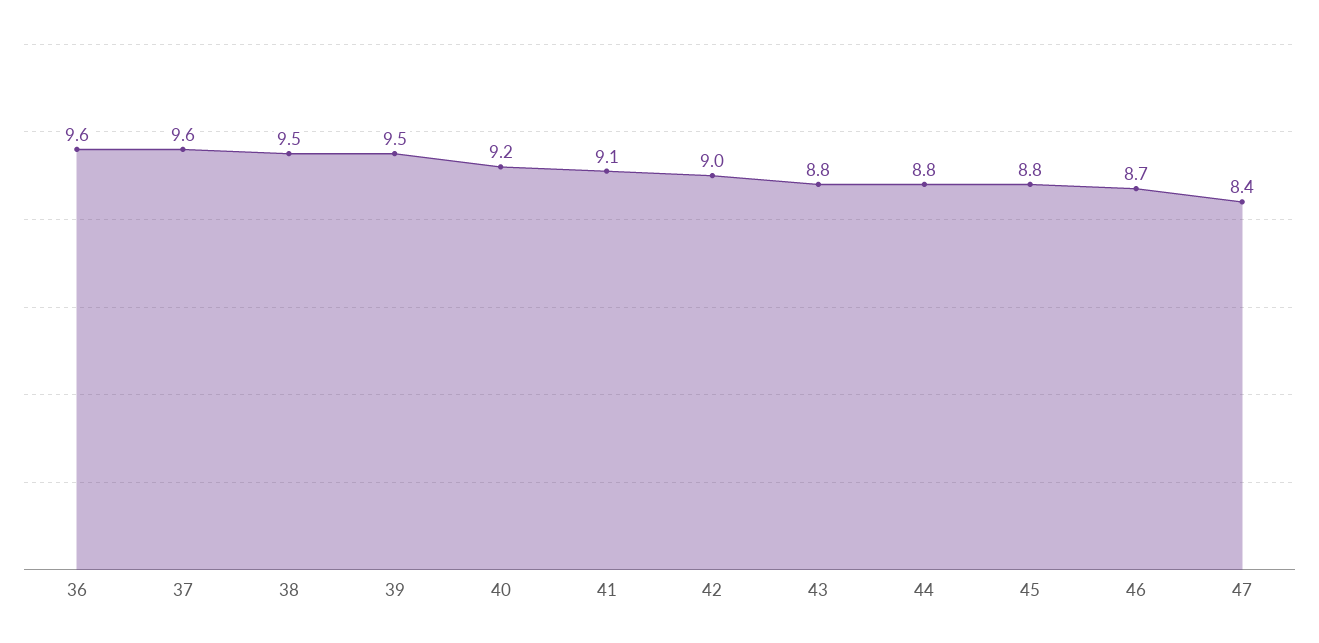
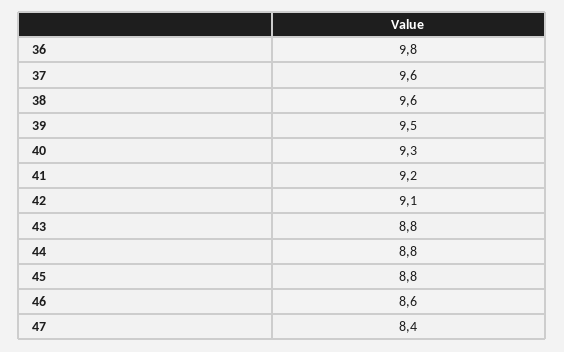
36: 9.6 -> 9.8
38: 9.5 -> 9.6
40: 9.2 -> 9.3
41: 9.1 -> 9.2
42: 9 -> 9.1
46: 8.7 -> 8.6

